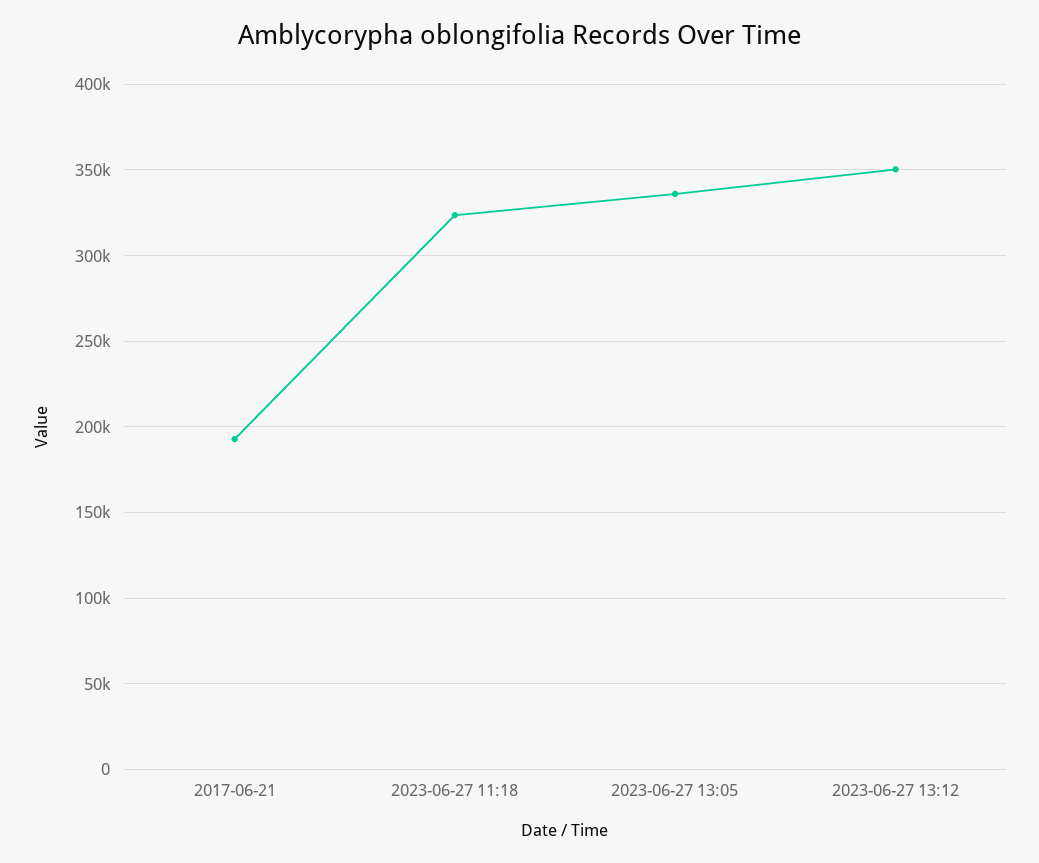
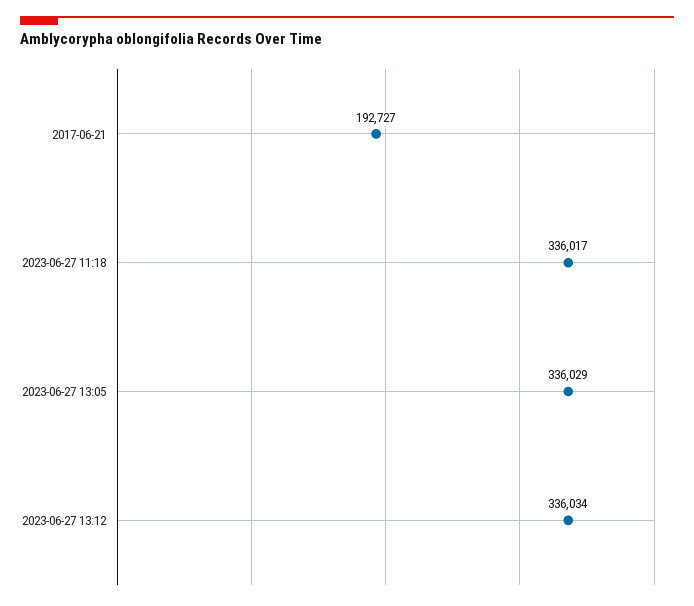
2023-06-27 11:18: 325000 -> 336017
2023-06-27 13:12: 350000 -> 336034

